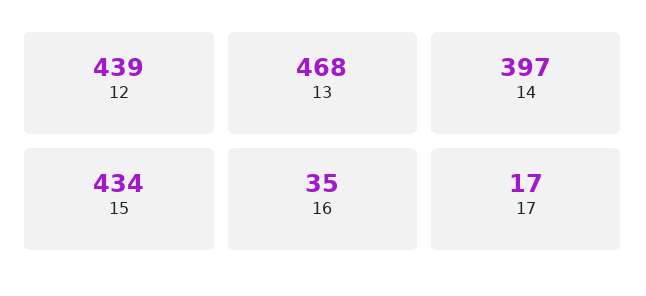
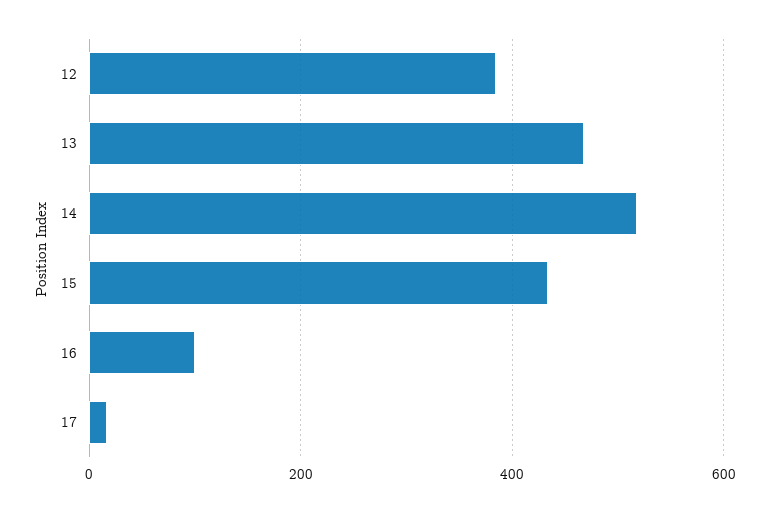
12: 439 -> 380
14: 397 -> 520
16: 35 -> 100

